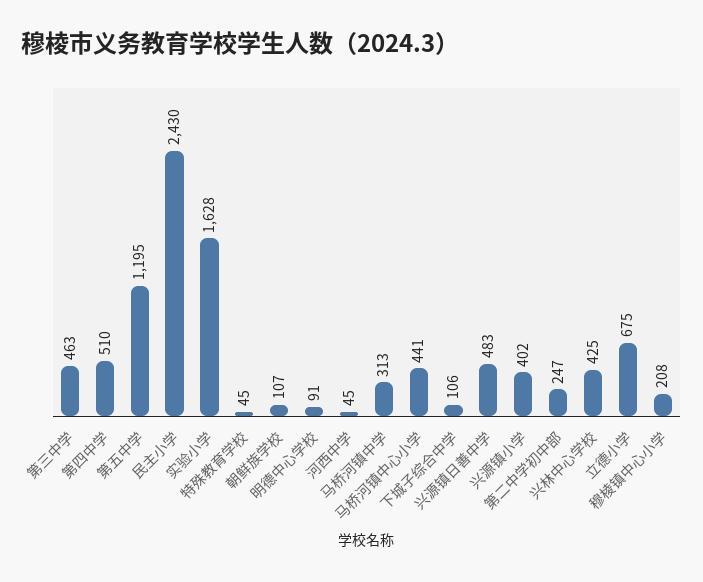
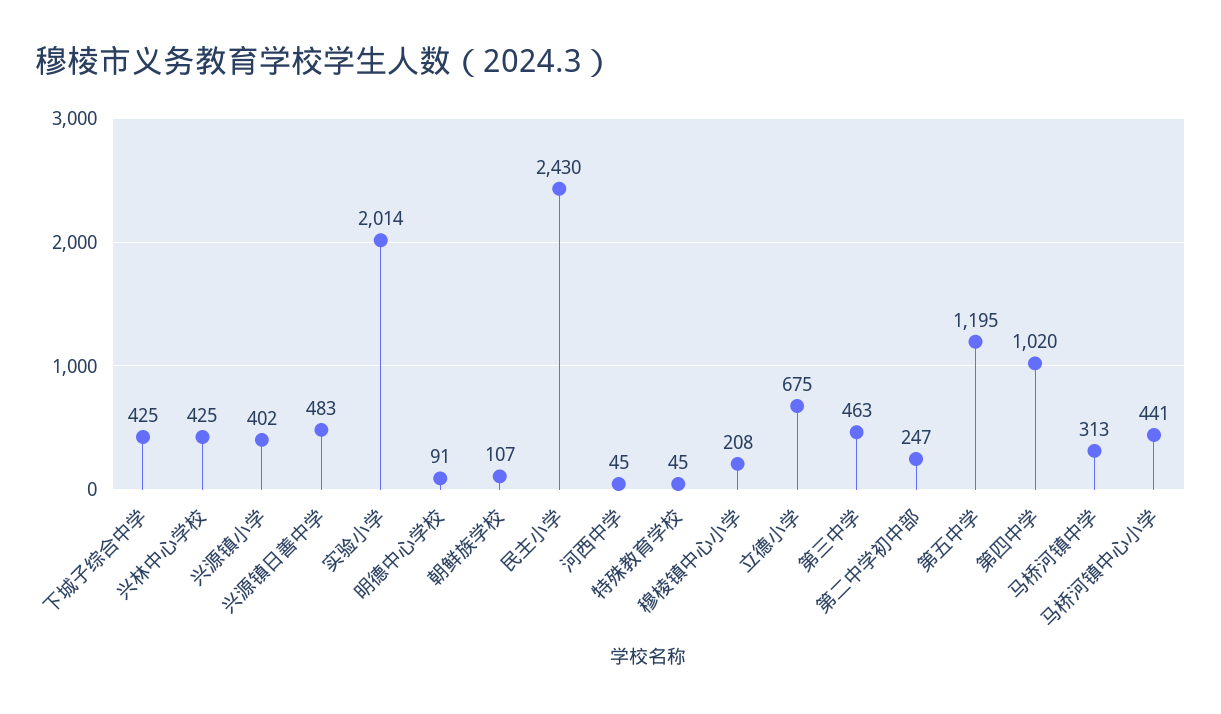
第四中学: 510 -> 1020
实验小学: 1628 -> 2014
下城子综合中学: 106 -> 425

